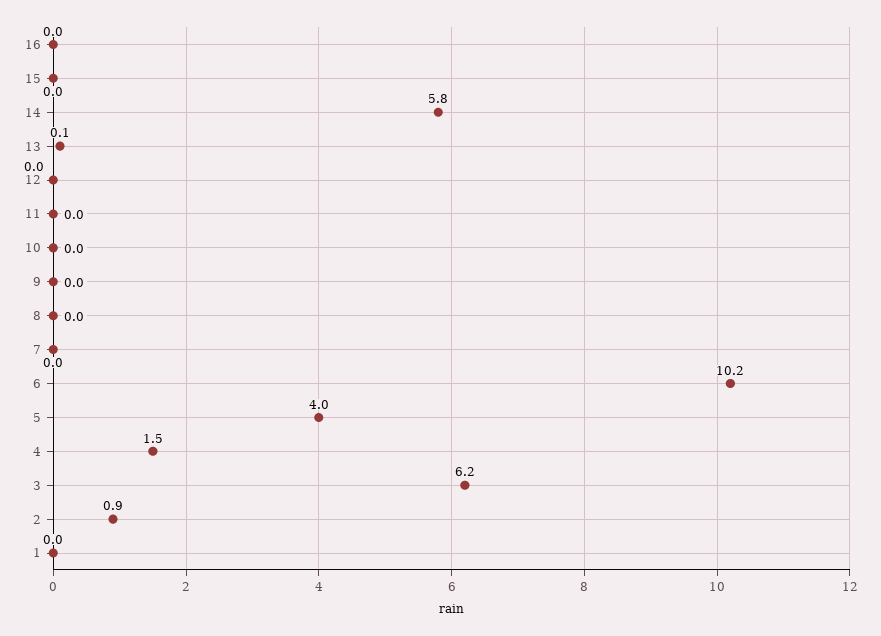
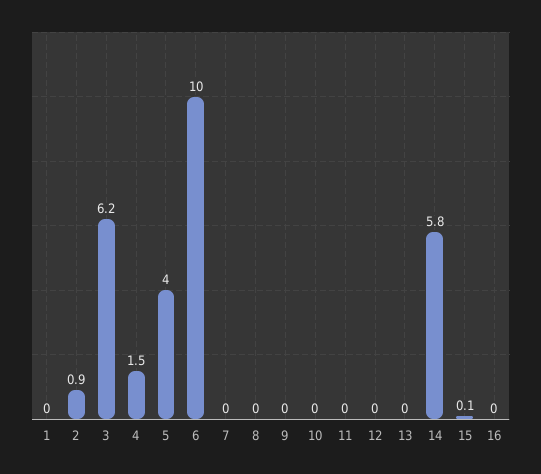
15: 0 -> 0.1
13: 0.1 -> 0
6: 10.2 -> 10

